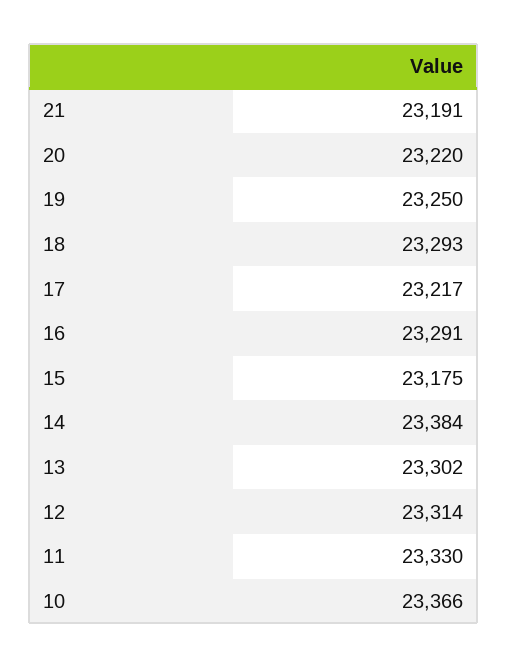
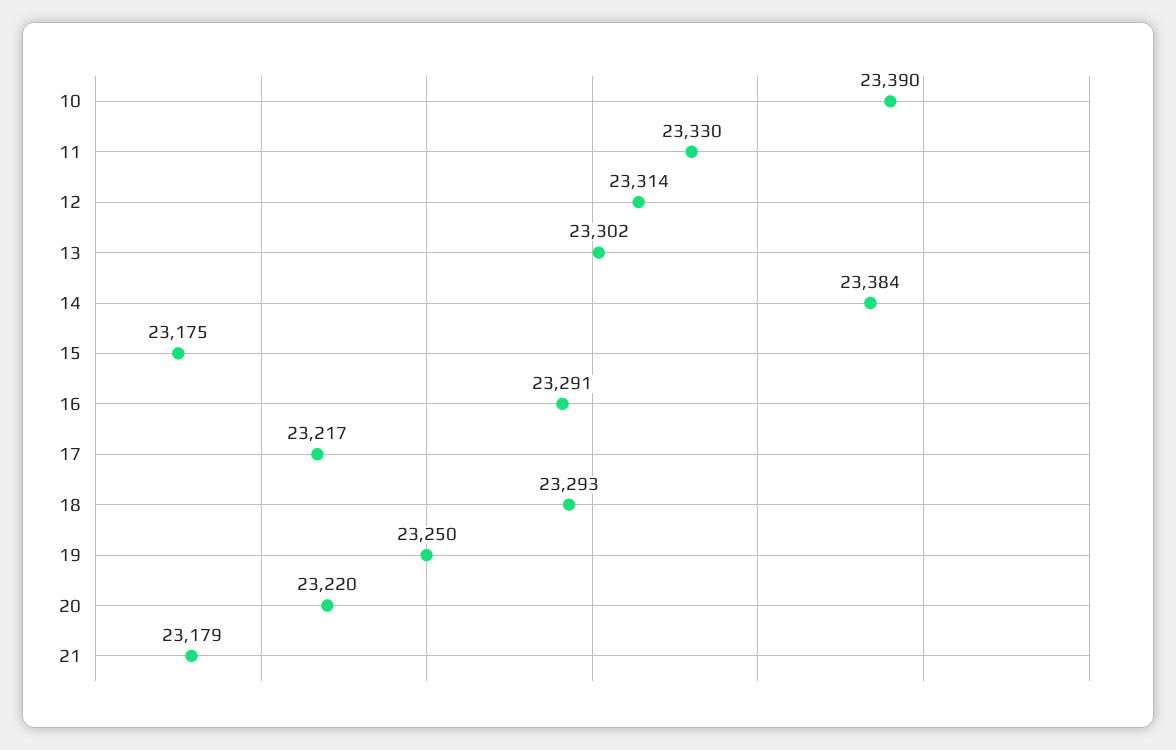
21: 23191 -> 23179
10: 23366 -> 23390

